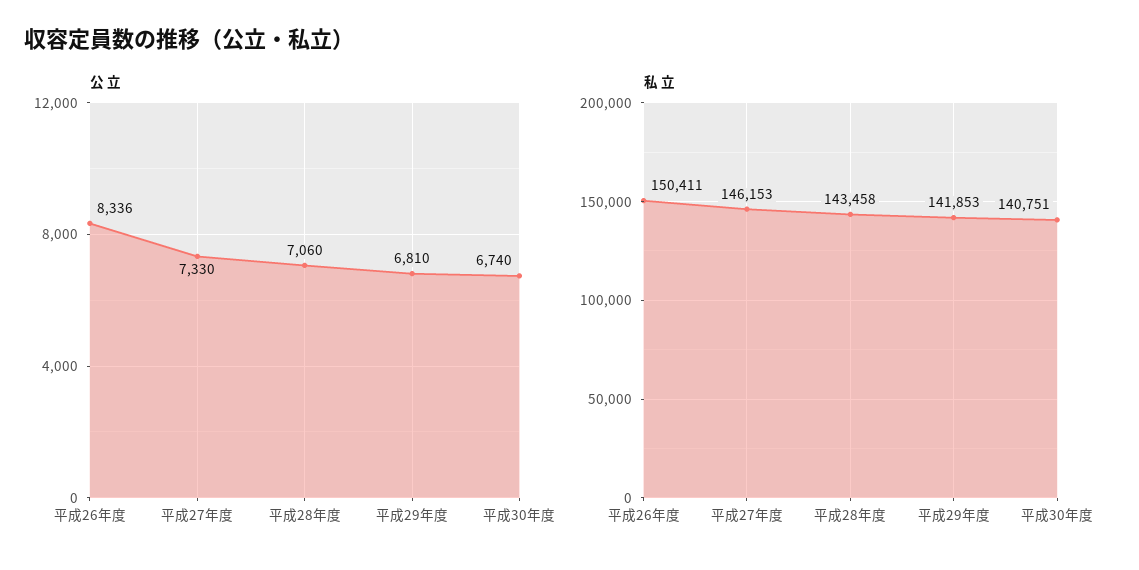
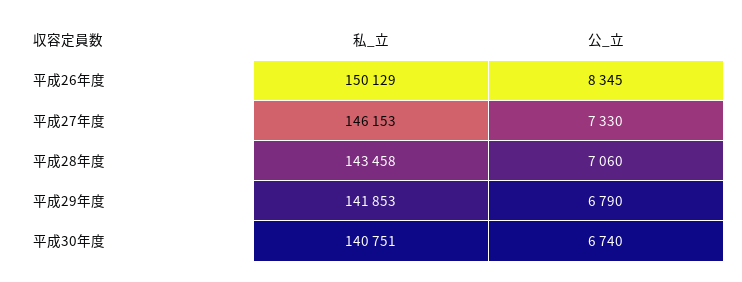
公 立, 平成26年度: 8336 -> 8345
公 立, 平成29年度: 6810 -> 6790
私 立, 平成26年度: 150411 -> 150129

